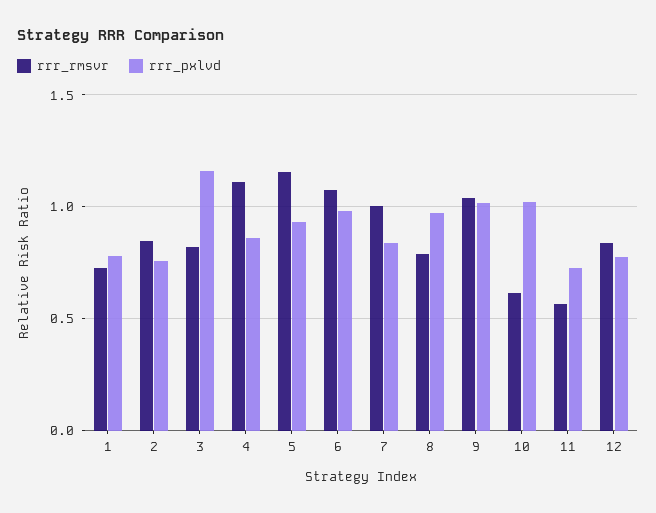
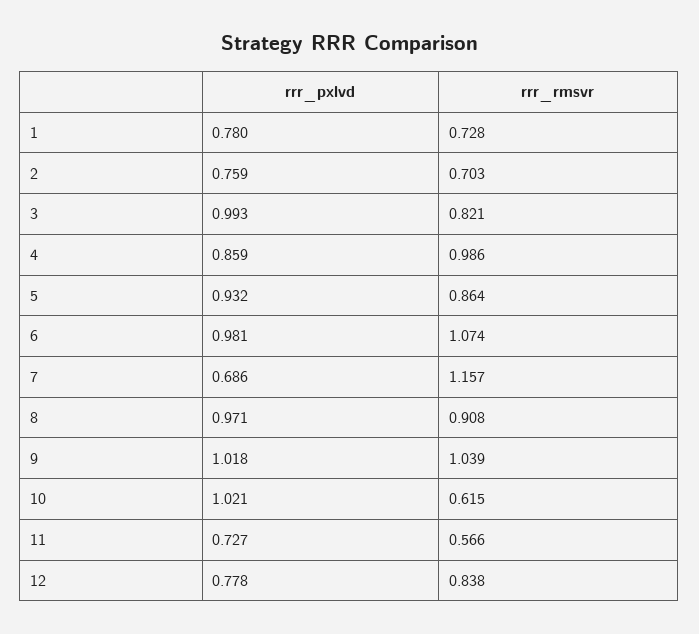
rrr_rmsvr, 2: 0.85 -> 0.703
rrr_pxlvd, 3: 1.15 -> 0.993
rrr_rmsvr, 4: 1.1 -> 0.986
rrr_rmsvr, 5: 1.15 -> 0.864
rrr_rmsvr, 7: 1 -> 1.157
rrr_pxlvd, 7: 0.85 -> 0.686
rrr_rmsvr, 8: 0.8 -> 0.908

